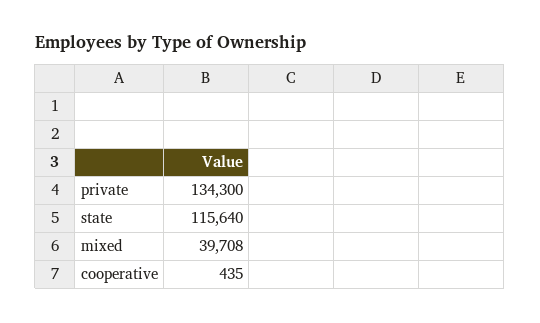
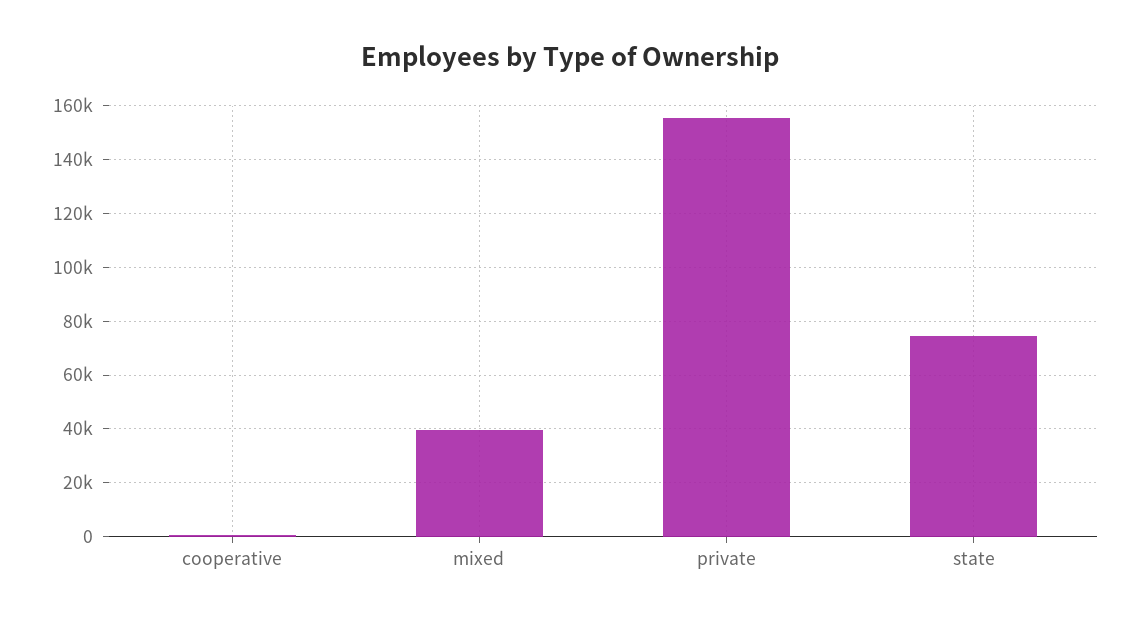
private: 134300 -> 155000
state: 115640 -> 75000

